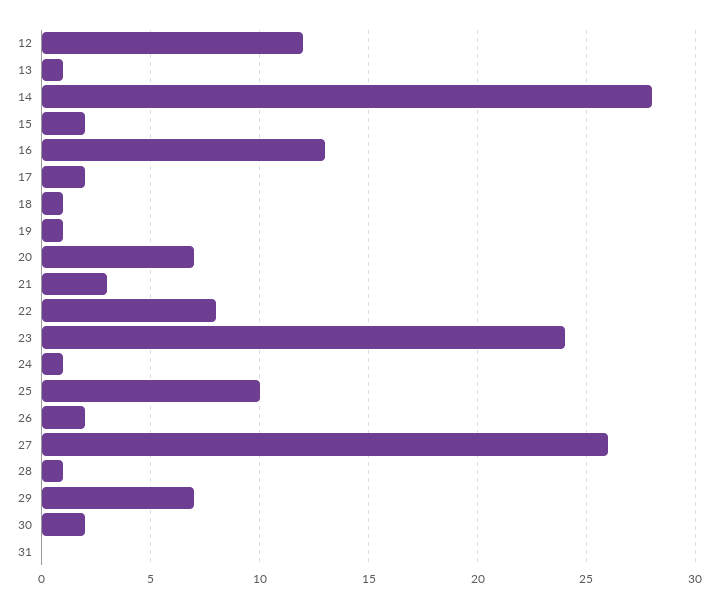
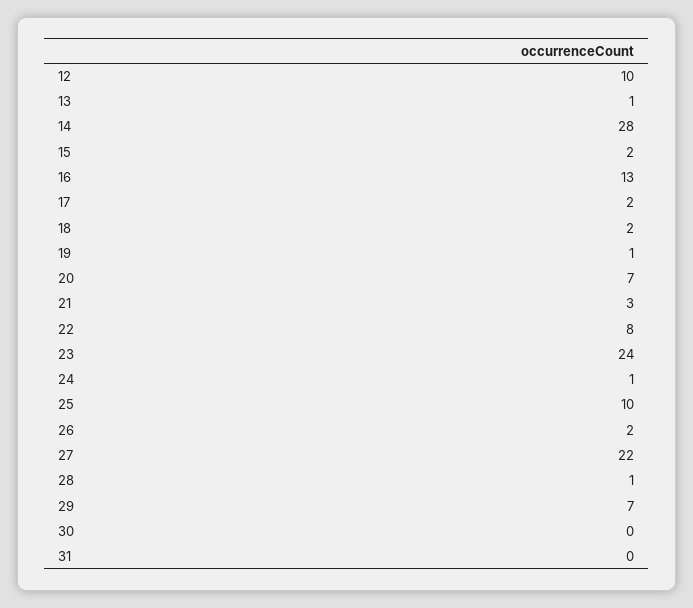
12: 12 -> 10
18: 1 -> 2
27: 26 -> 22
30: 2 -> 0

